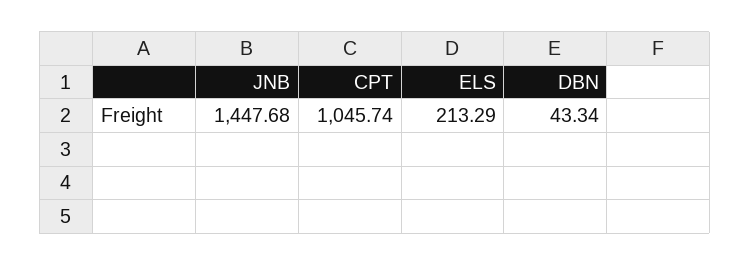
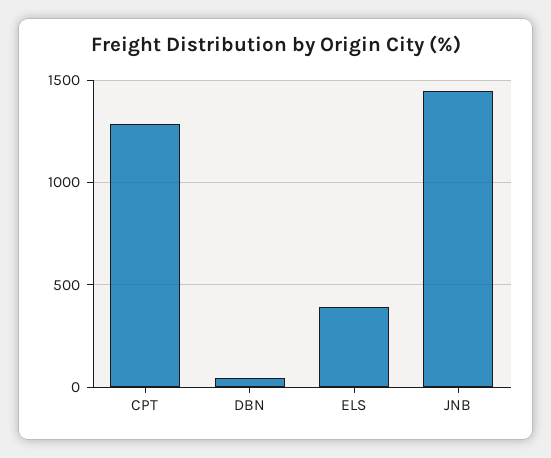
CPT: 1045.74 -> 1300
ELS: 213.29 -> 400

